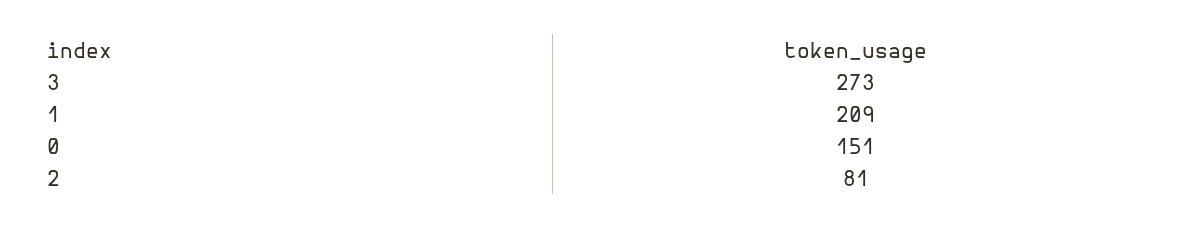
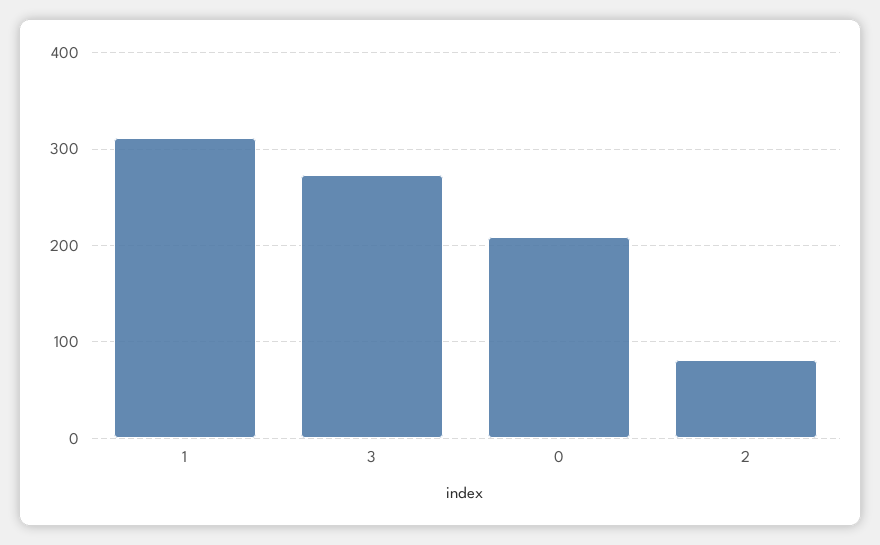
1: 209 -> 310
0: 151 -> 210

